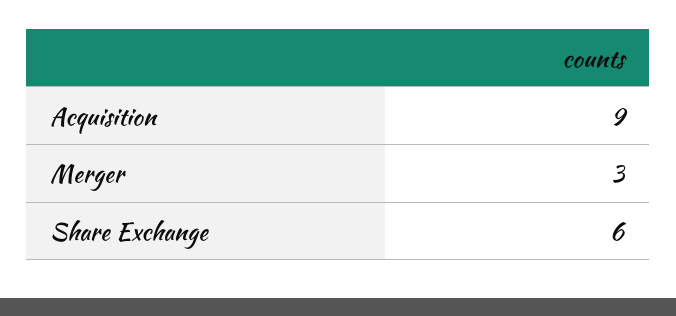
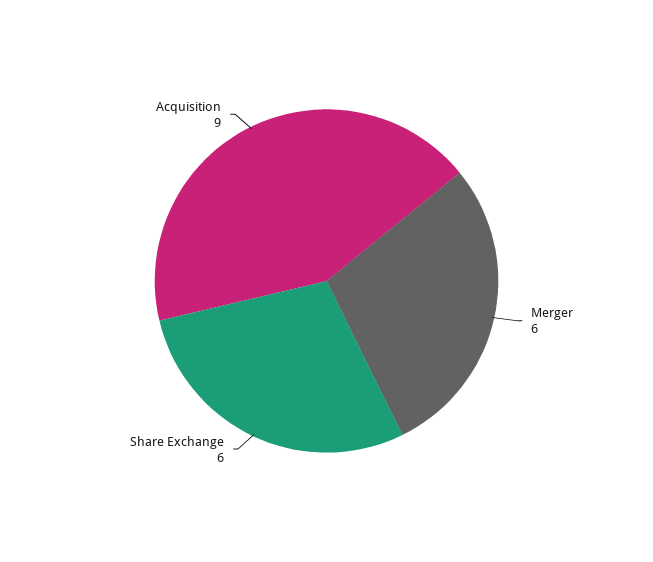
Merger: 3 -> 6

